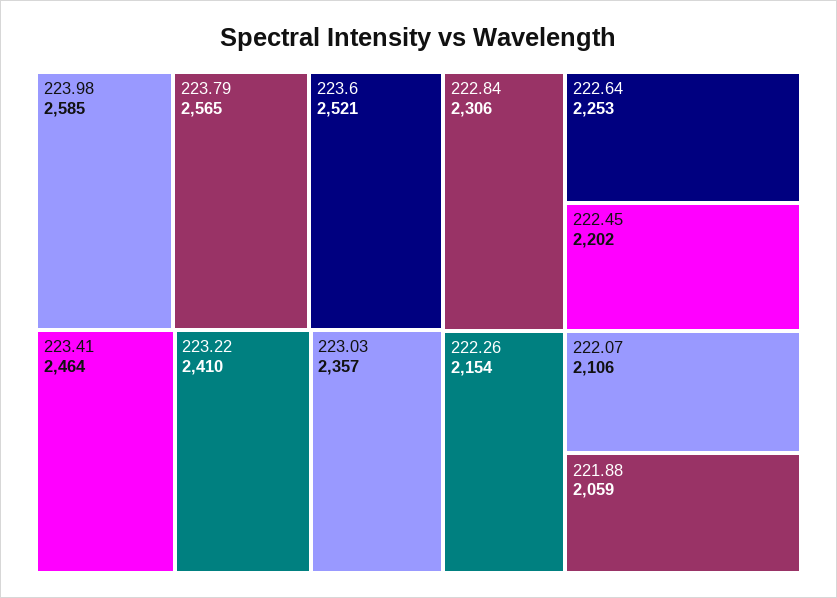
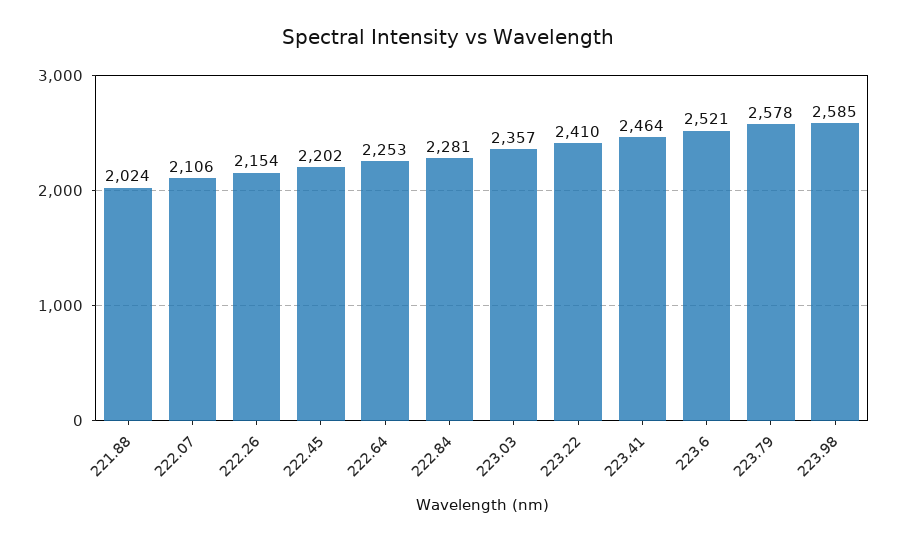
223.79: 2565 -> 2578
222.84: 2306 -> 2281
221.88: 2059 -> 2024

